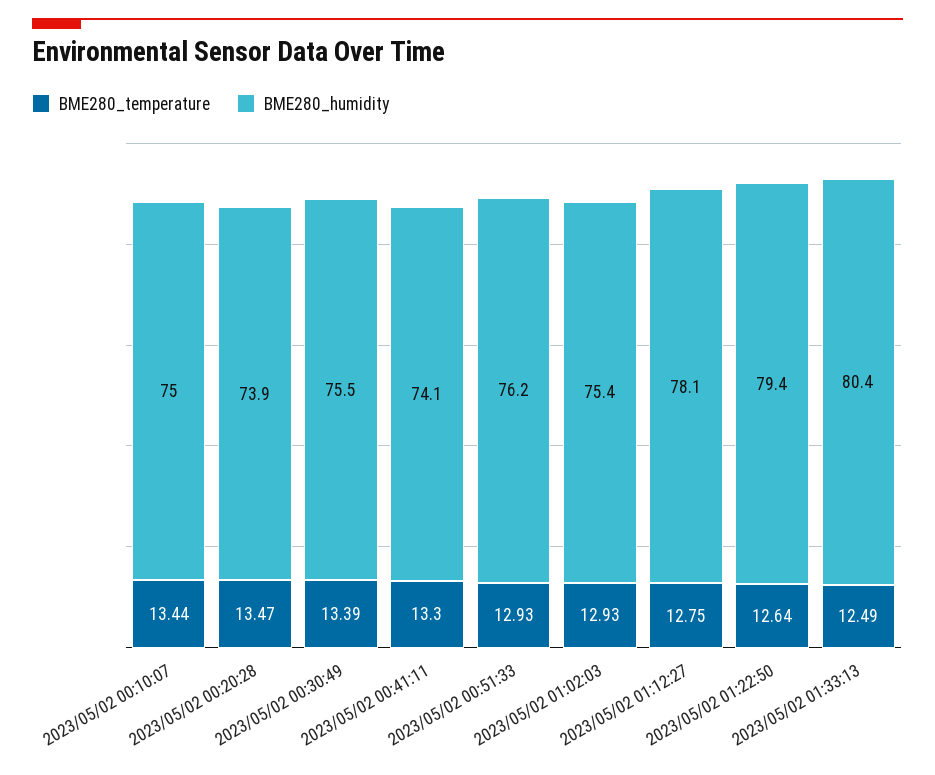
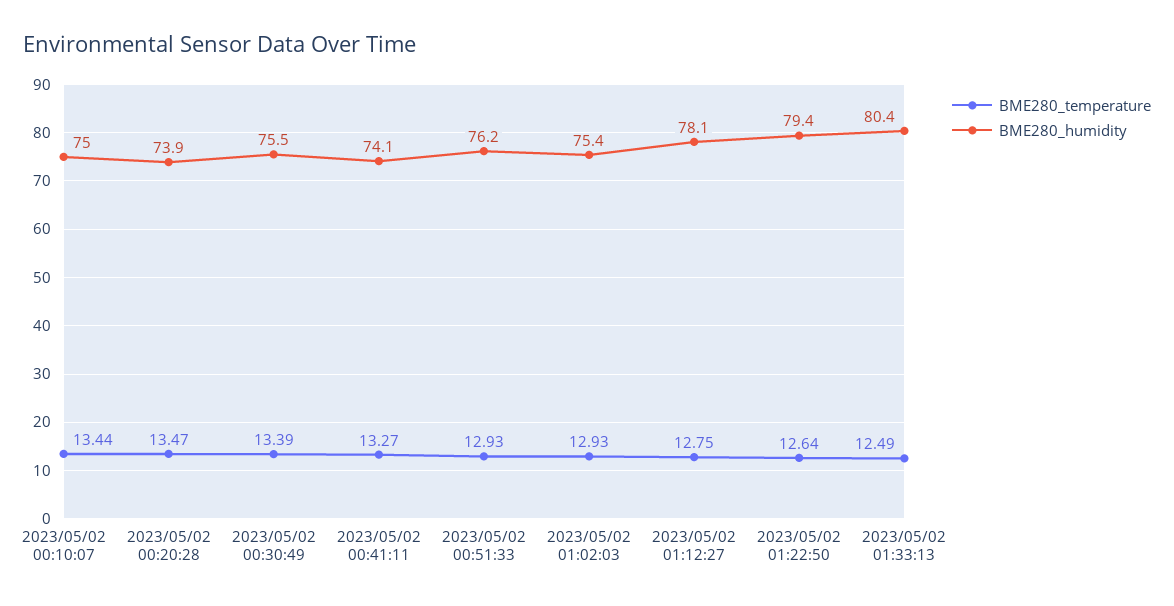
BME280_temperature, 2023/05/02 00:41:11: 13.3 -> 13.27

